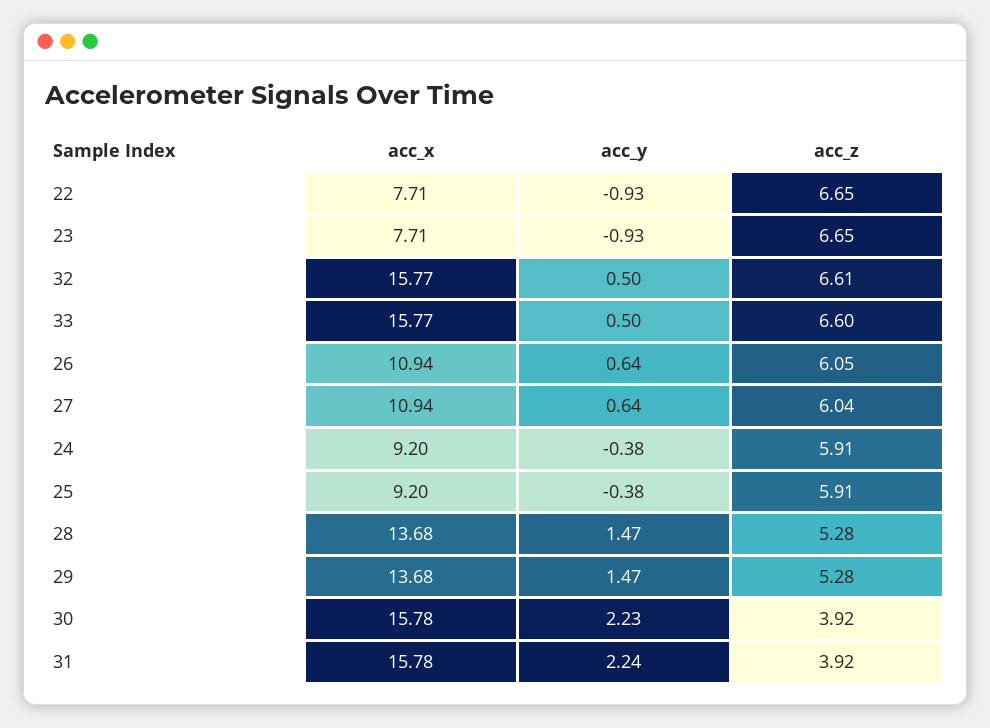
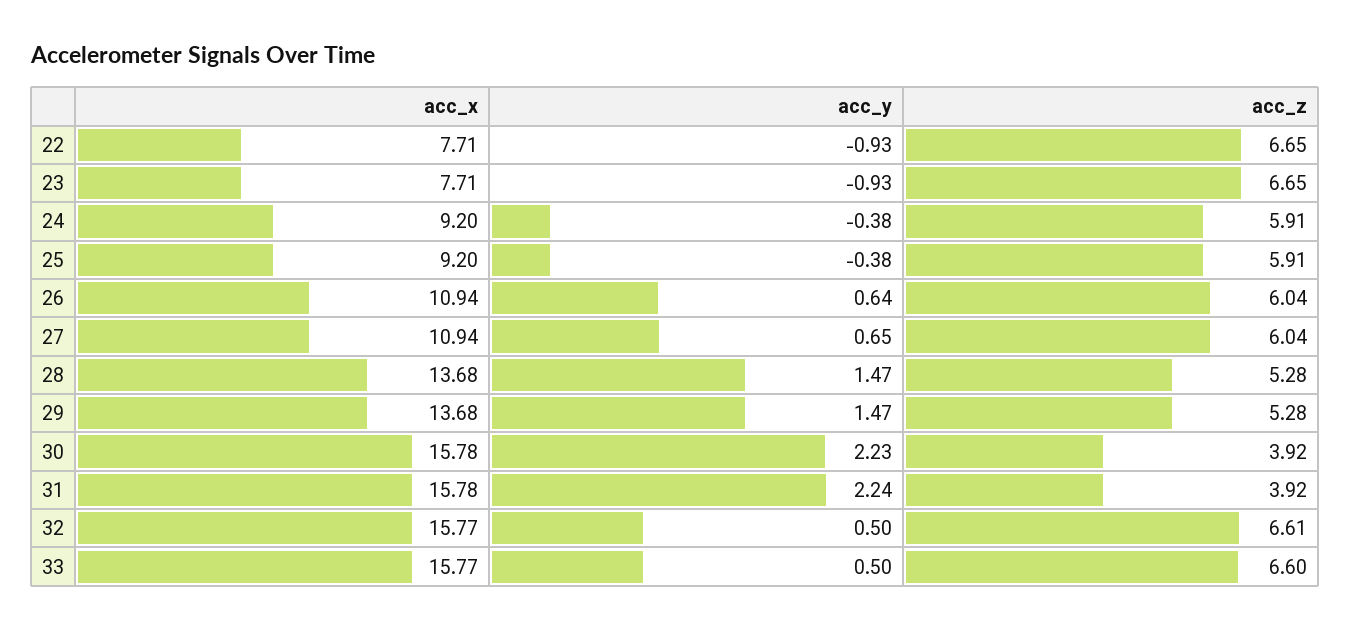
acc_z, 26: 6.05 -> 6.04
acc_y, 27: 0.64 -> 0.65

